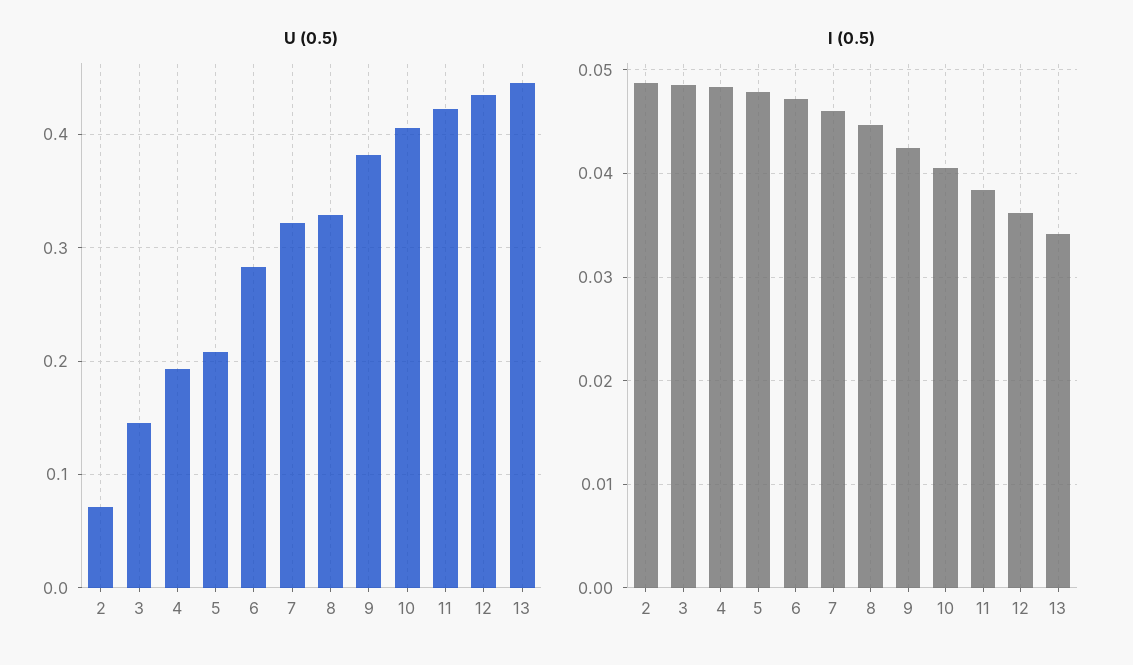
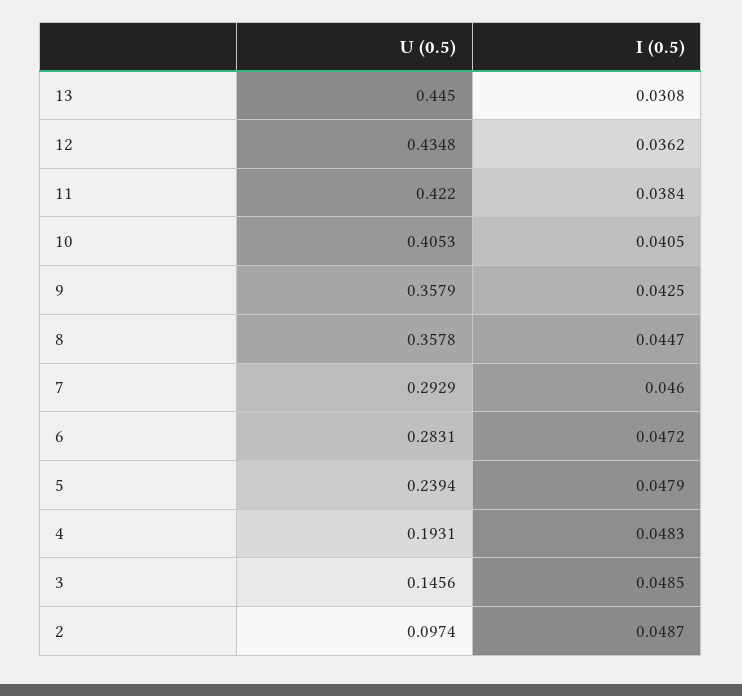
U (0.5), 2: 0.07 -> 0.0974
U (0.5), 5: 0.21 -> 0.2394
U (0.5), 7: 0.32 -> 0.2929
U (0.5), 8: 0.33 -> 0.3578
U (0.5), 9: 0.38 -> 0.3579
I (0.5), 13: 0.034 -> 0.0308

